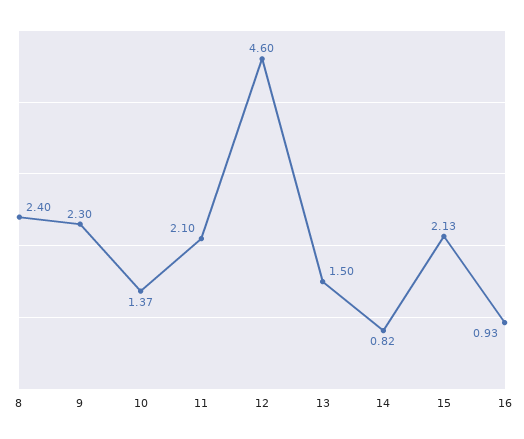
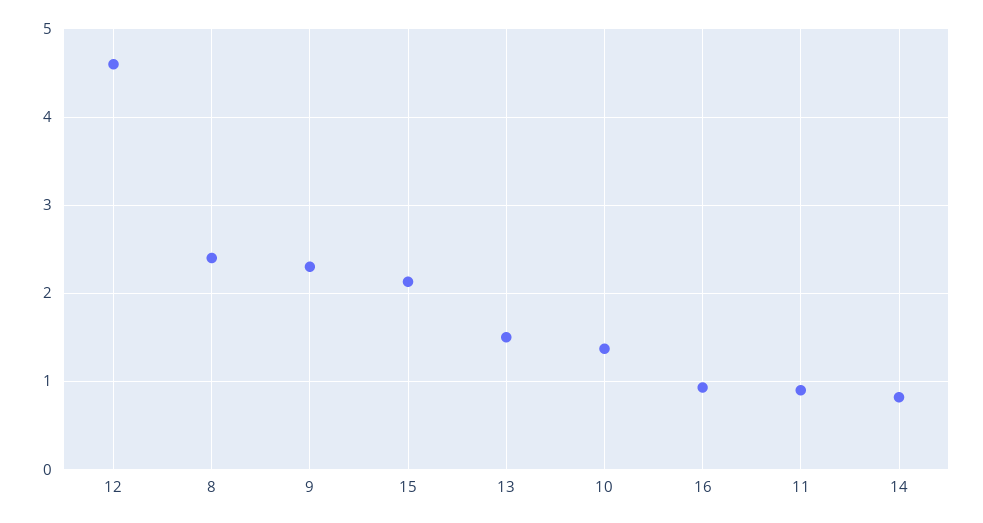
11: 2.1 -> 0.9

